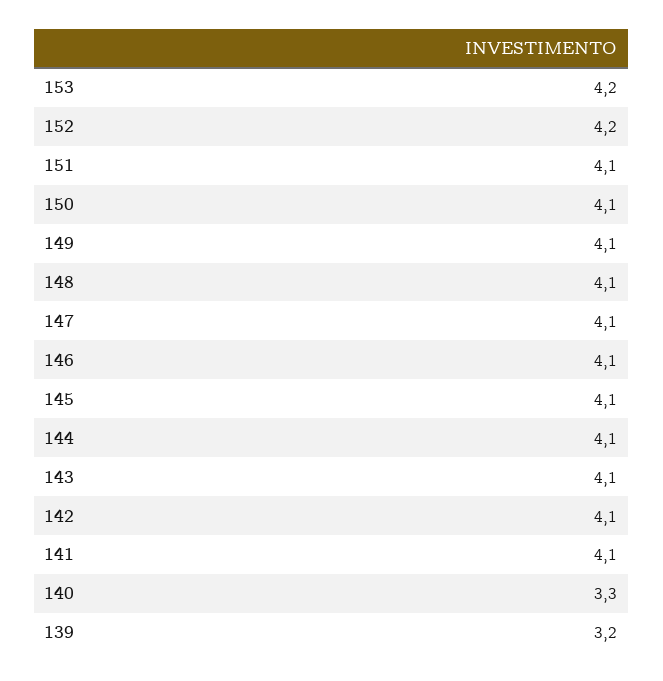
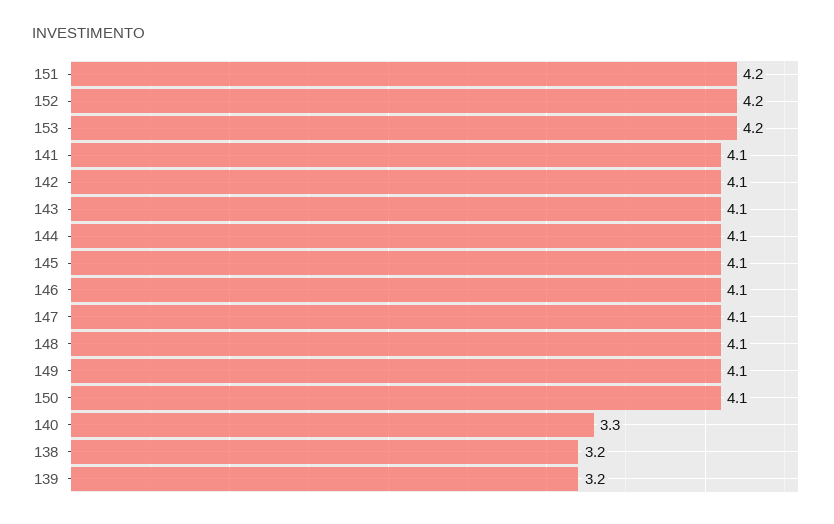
151: 4.1 -> 4.2
138: none -> 3.2

